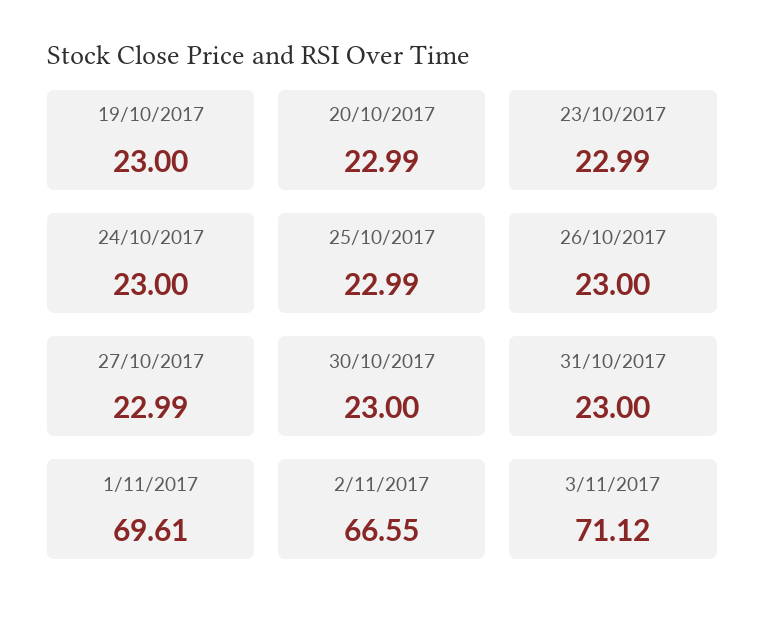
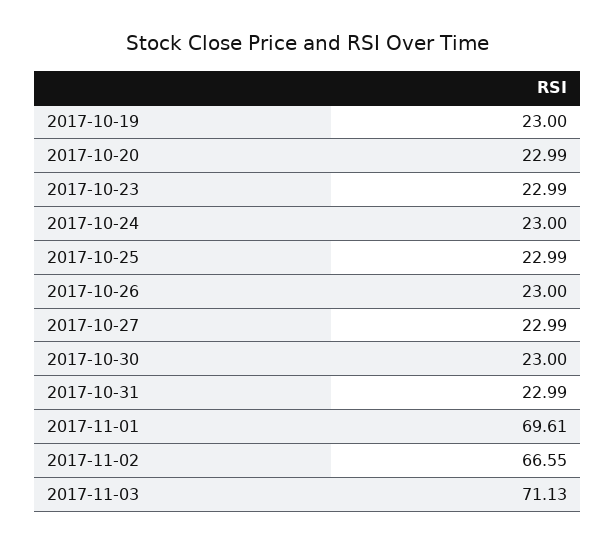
31/10/2017: 23 -> 22.99
3/11/2017: 71.12 -> 71.13

